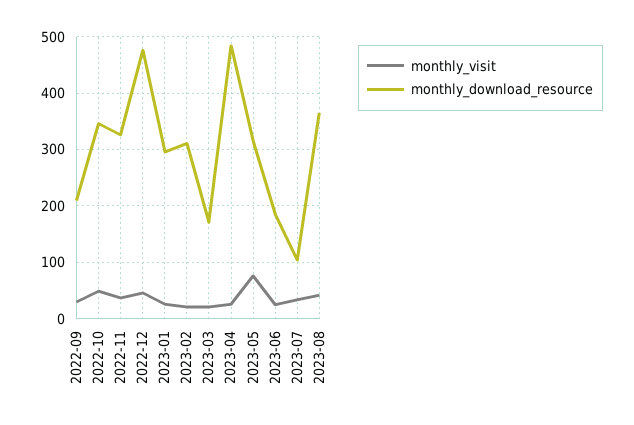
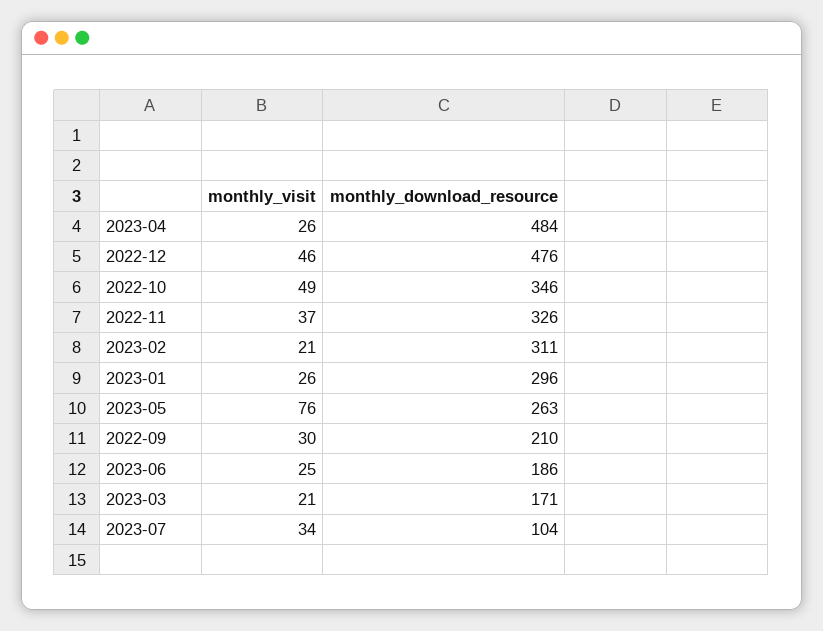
monthly_download_resource, 2023-05: 320 -> 263
monthly_visit, 2023-08: 40 -> none
monthly_download_resource, 2023-08: 360 -> none

